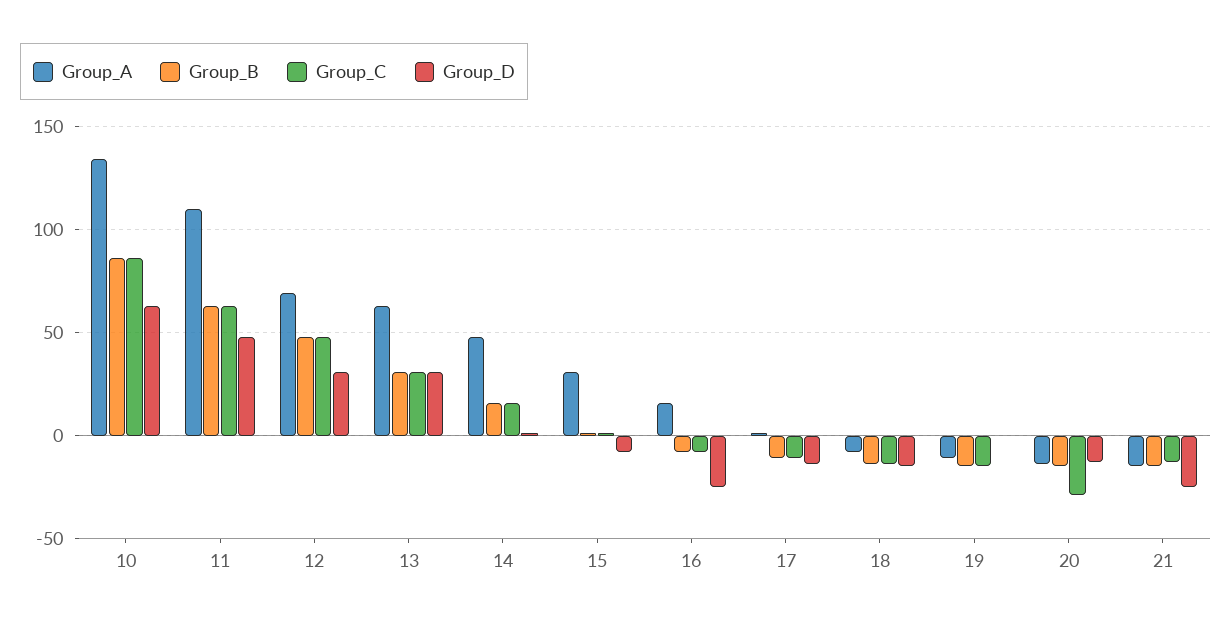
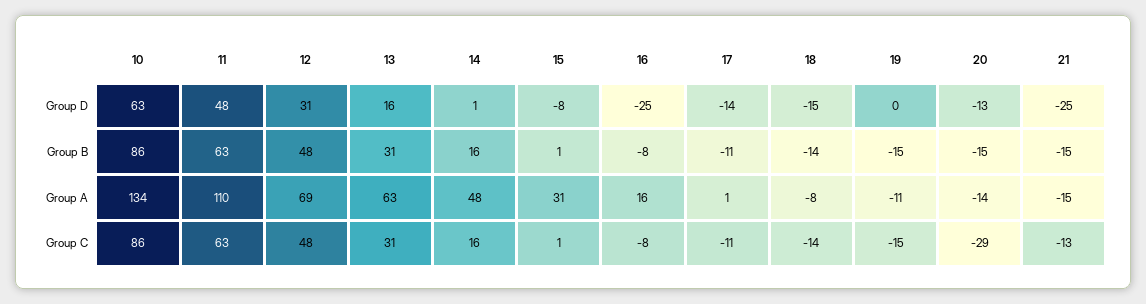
Group_D, 13: 30 -> 16

